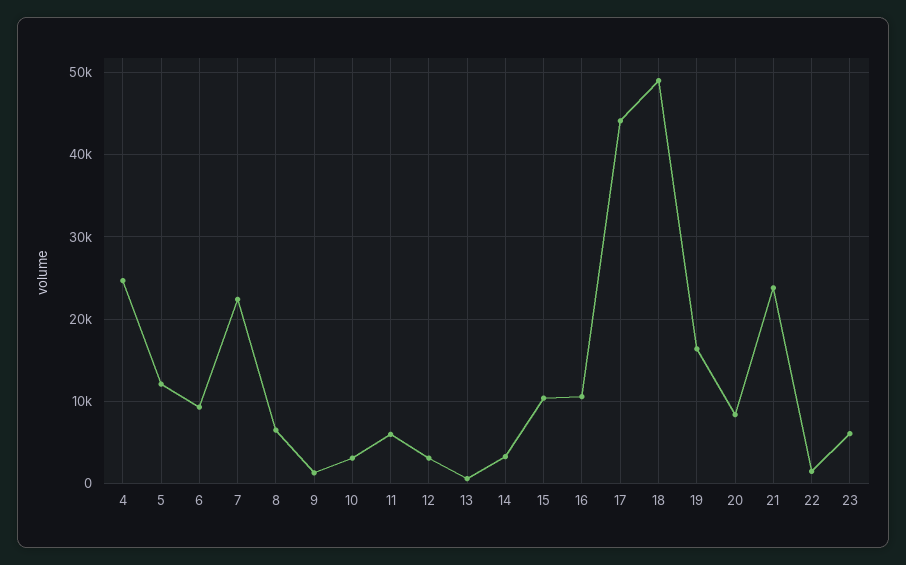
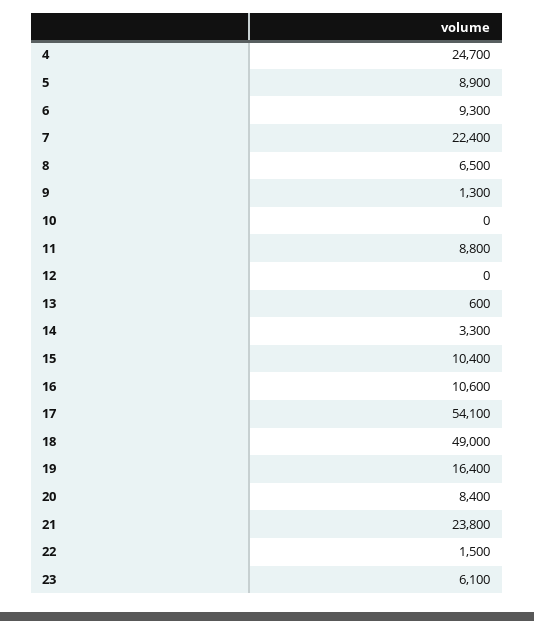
5: 12000 -> 8900
10: 3000 -> 0
11: 6000 -> 8800
12: 3000 -> 0
17: 44000 -> 54100

